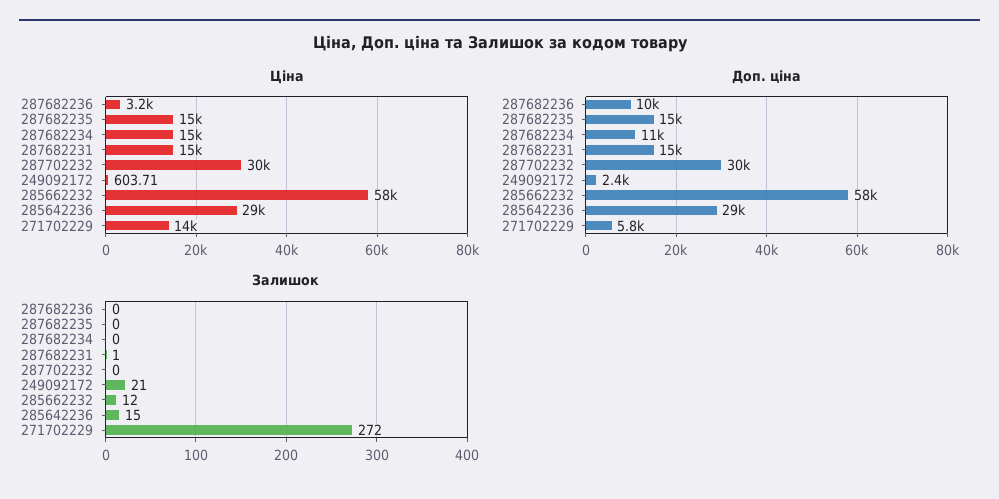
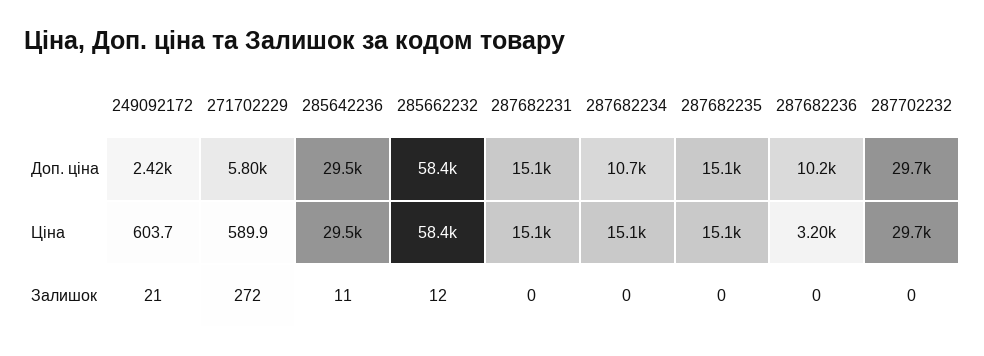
Ціна, 271702229: 14000 -> 589.9
Залишок, 287682231: 1 -> 0
Залишок, 285642236: 15 -> 11

